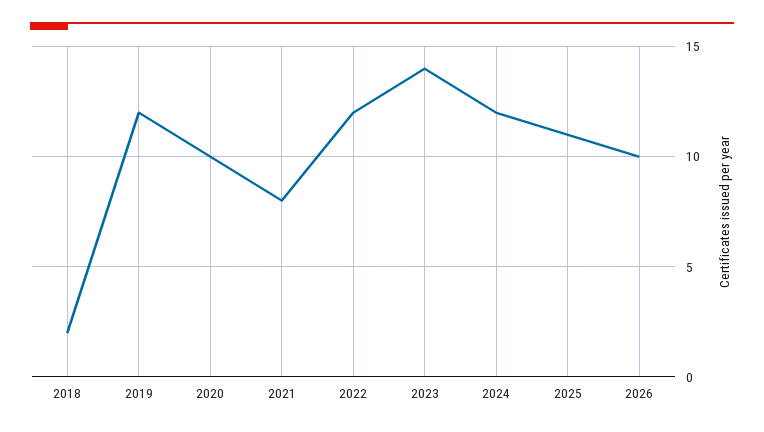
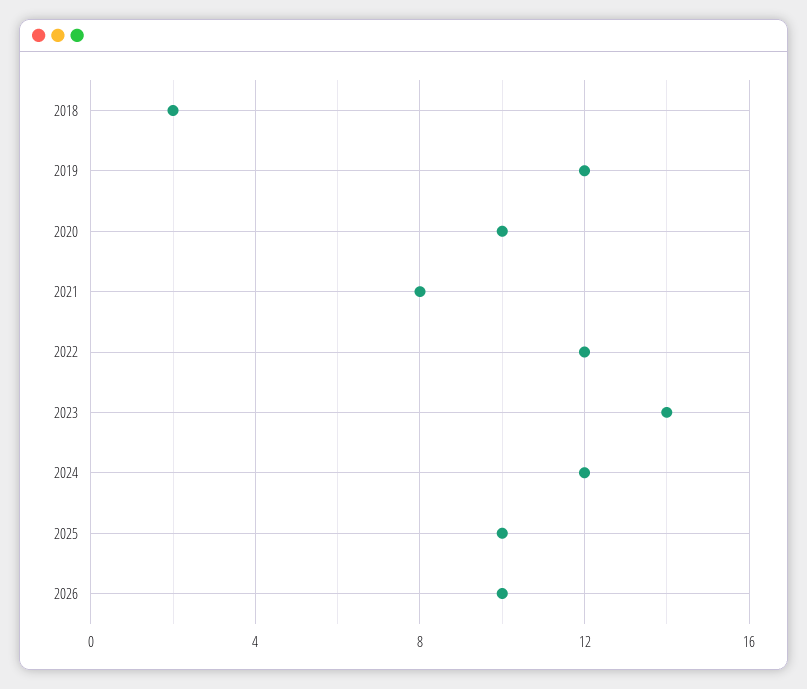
2025: 11 -> 10

